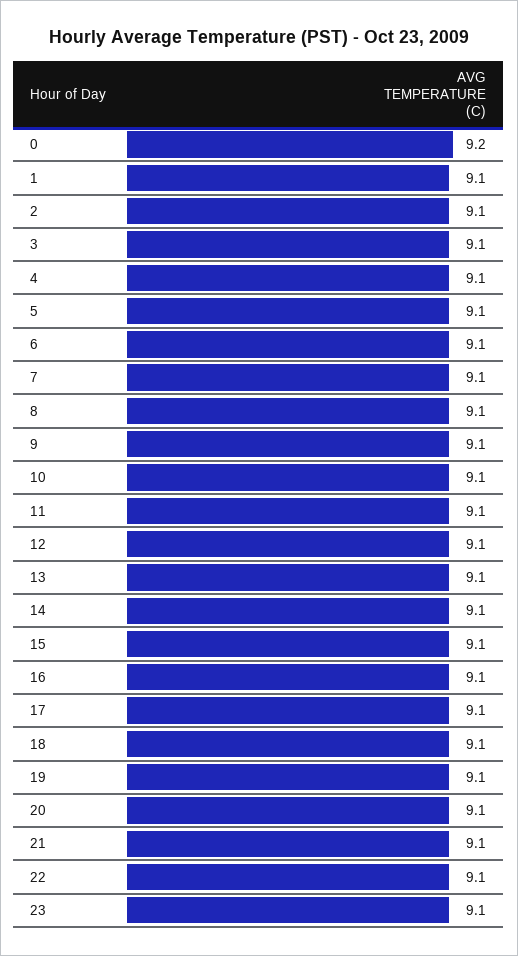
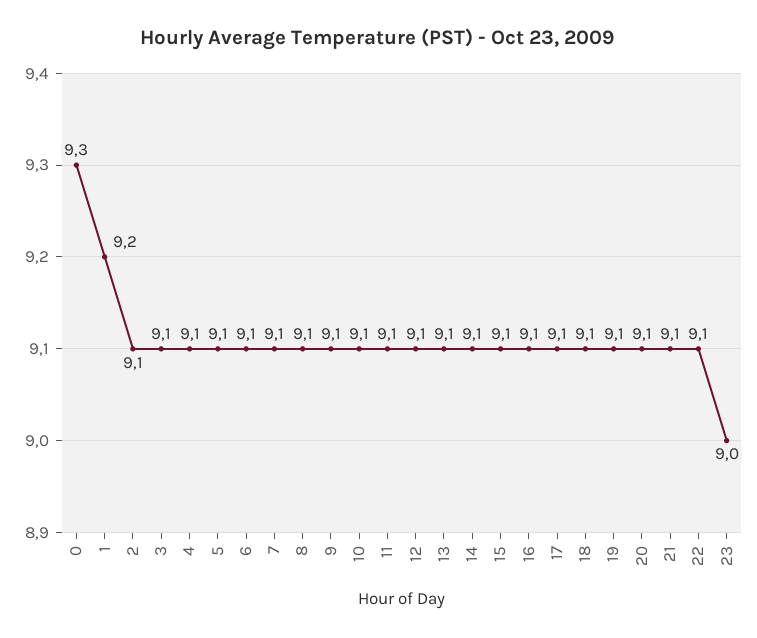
0: 9.2 -> 9.3
1: 9.1 -> 9.2
23: 9.1 -> 9

